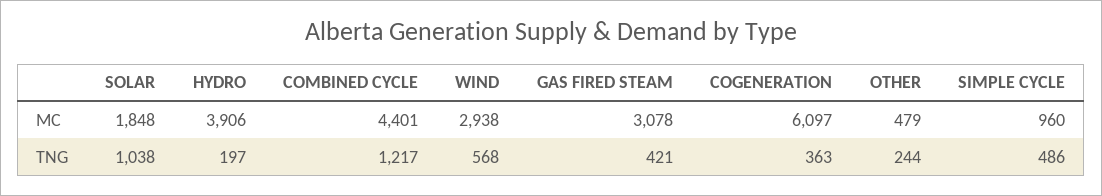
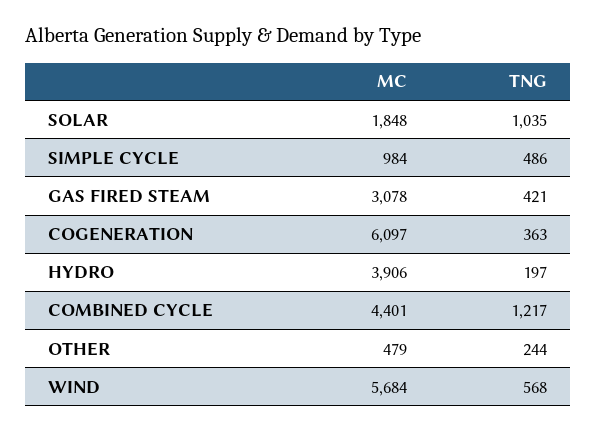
WIND, MC: 2938 -> 5684
SIMPLE CYCLE, MC: 960 -> 984
SOLAR, TNG: 1038 -> 1035

